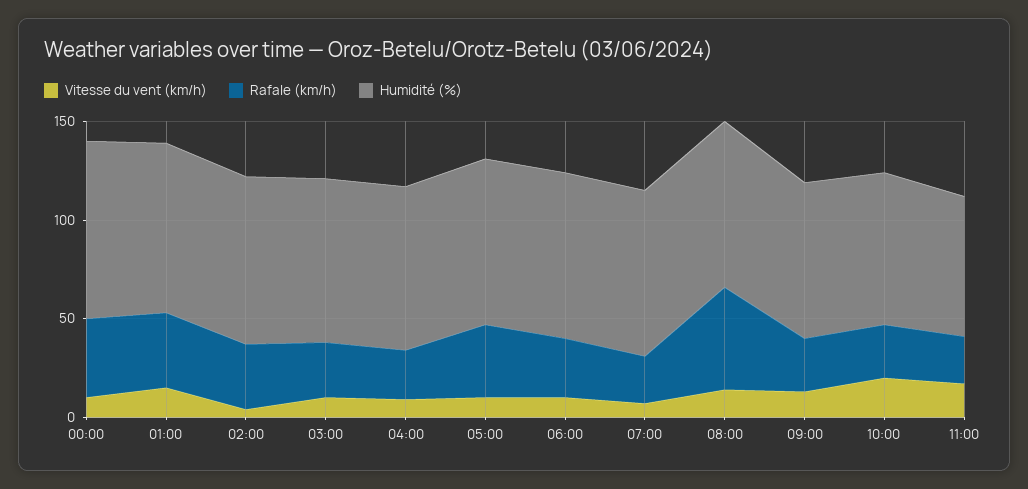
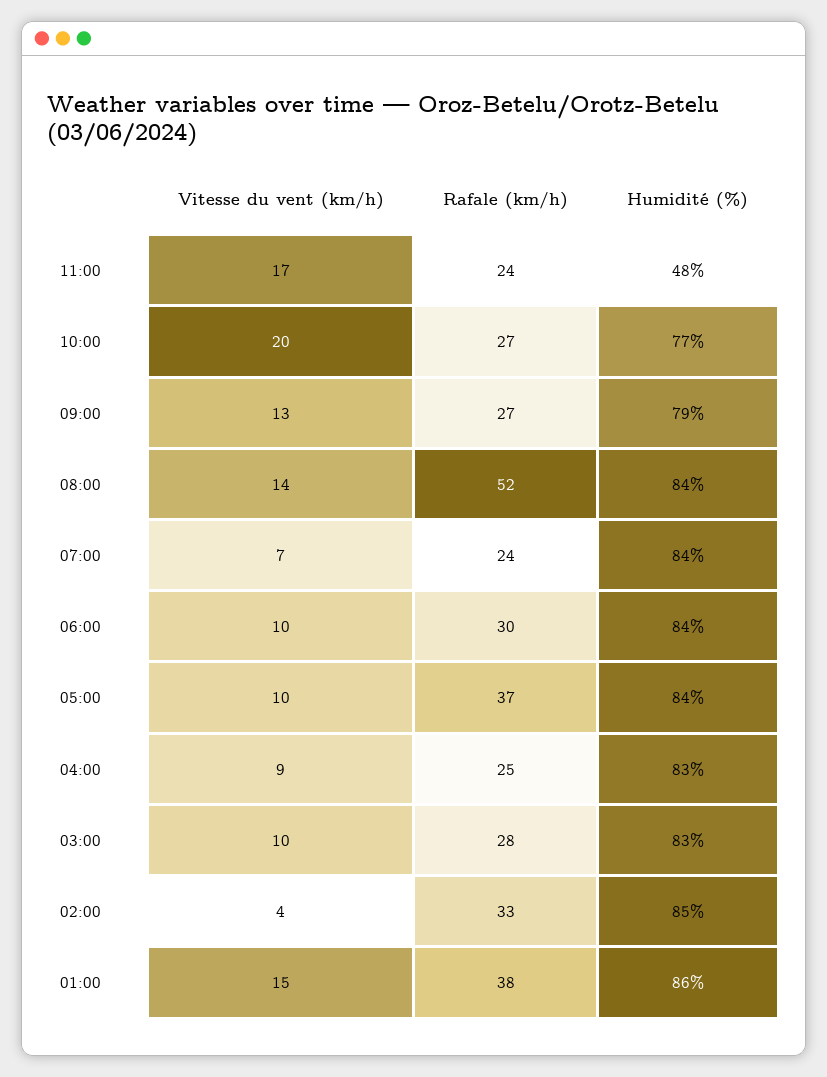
Vitesse du vent (km/h), 00:00: 10 -> none
Rafale (km/h), 00:00: 40 -> none
Humidité (%), 00:00: 90 -> none
Humidité (%), 11:00: 70 -> 48

